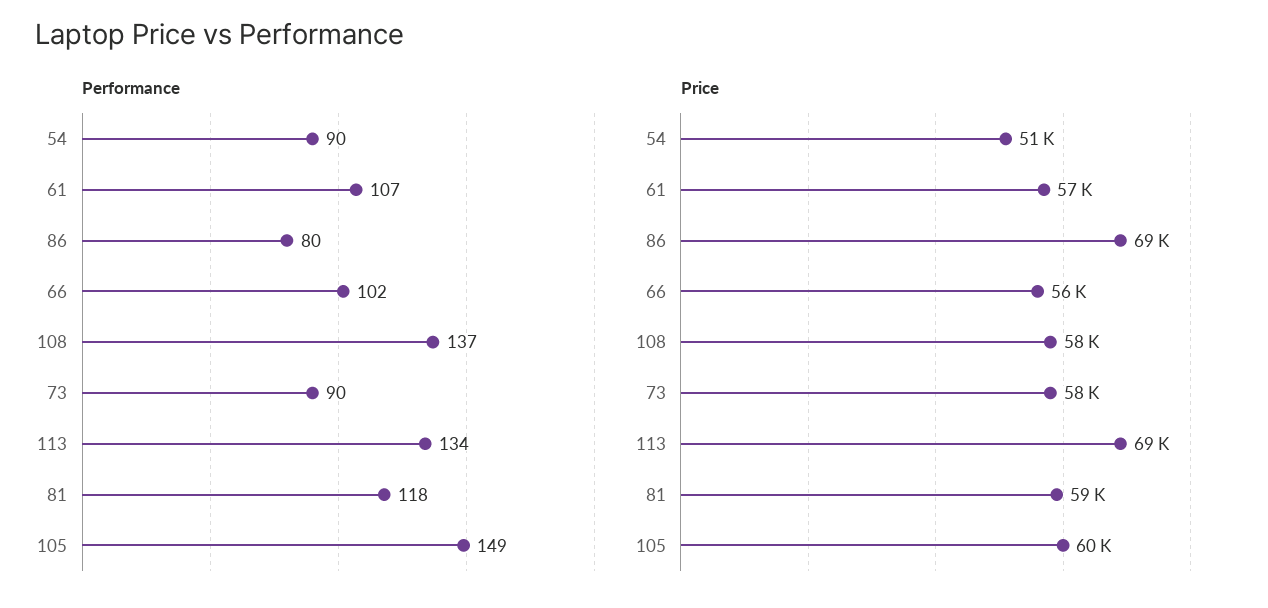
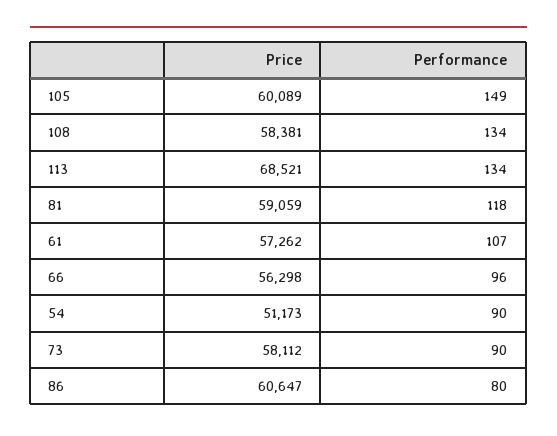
Performance, 66: 102 -> 96
Performance, 108: 137 -> 134
Price, 86: 69000 -> 60647

